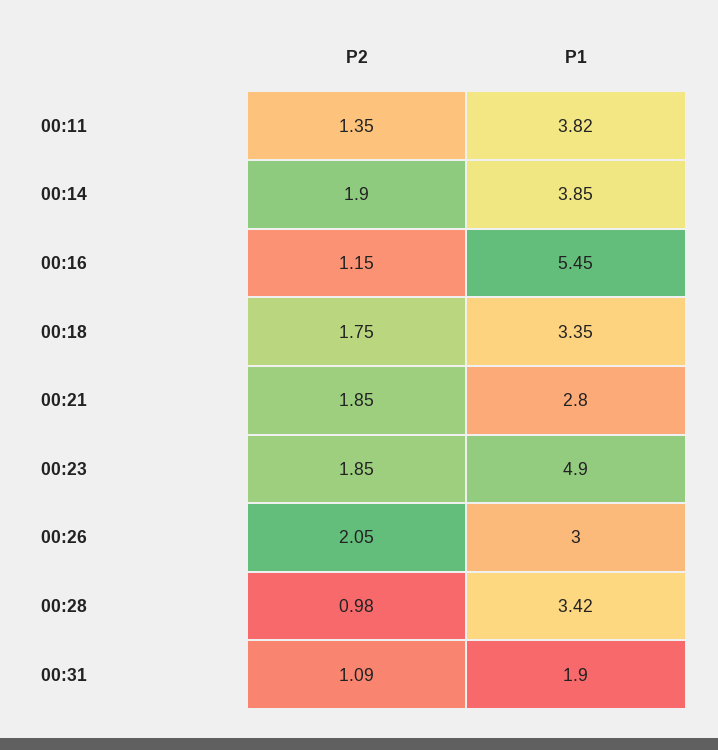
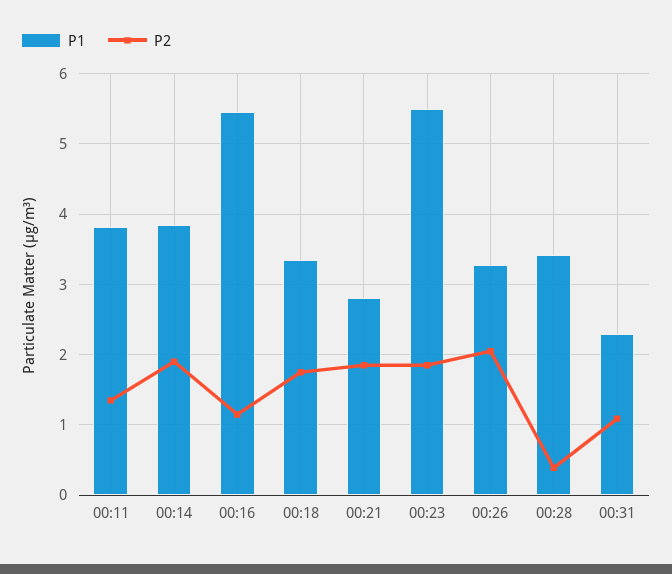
P1, 00:23: 4.9 -> 5.5
P1, 00:26: 3 -> 3.3
P2, 00:28: 0.98 -> 0.4
P1, 00:31: 1.9 -> 2.3

